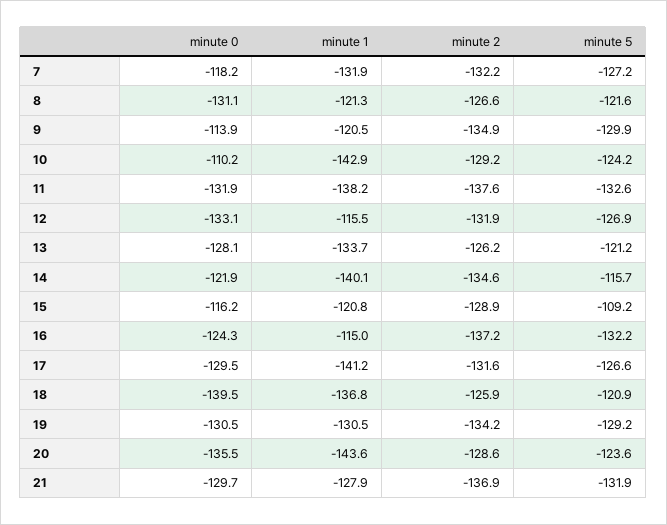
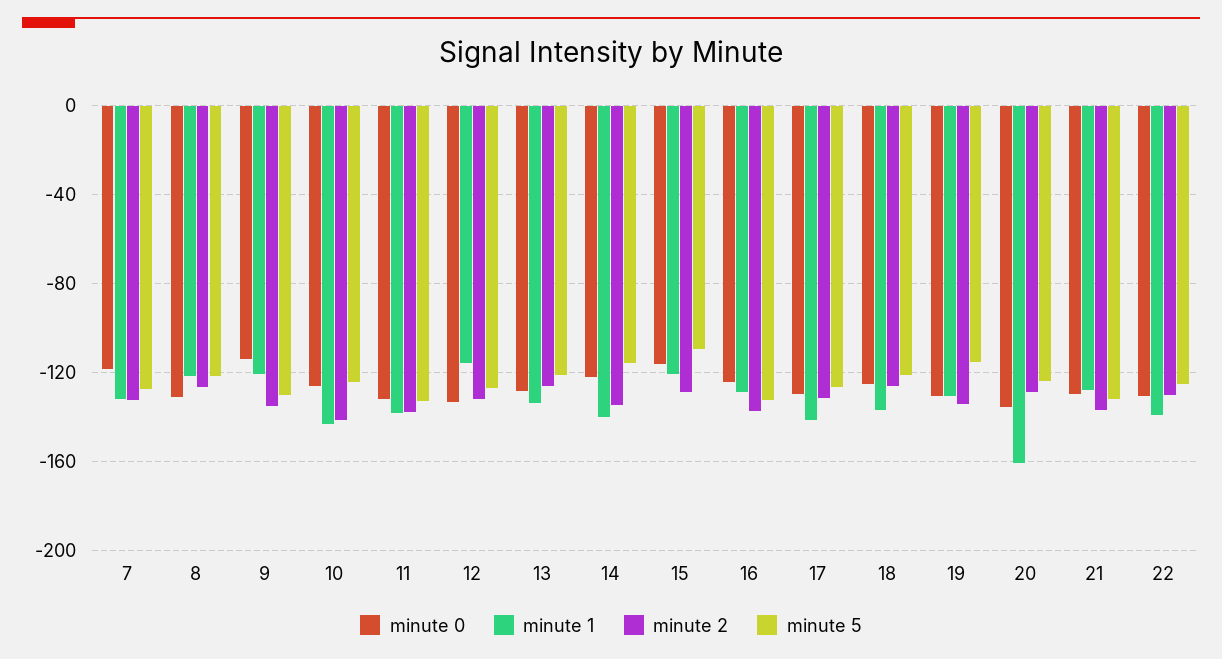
minute 0, 10: -110.2 -> -125
minute 2, 10: -129.2 -> -140
minute 1, 16: -115 -> -130
minute 0, 18: -139.5 -> -125
minute 5, 19: -129.2 -> -115
minute 1, 20: -143.6 -> -160
minute 0, 22: none -> -130
minute 1, 22: none -> -140
minute 2, 22: none -> -130
minute 5, 22: none -> -125

